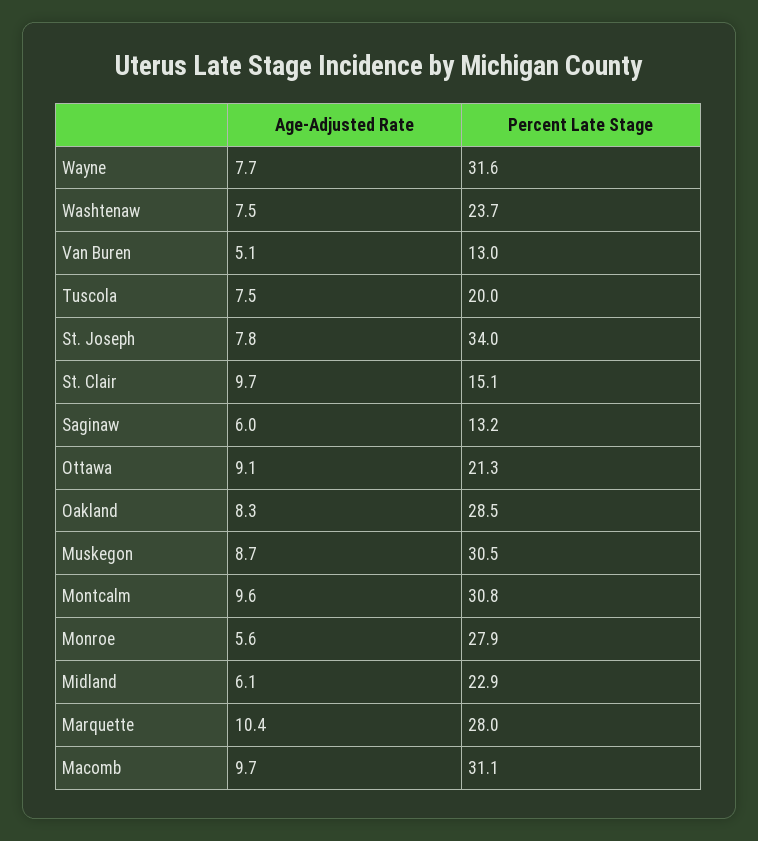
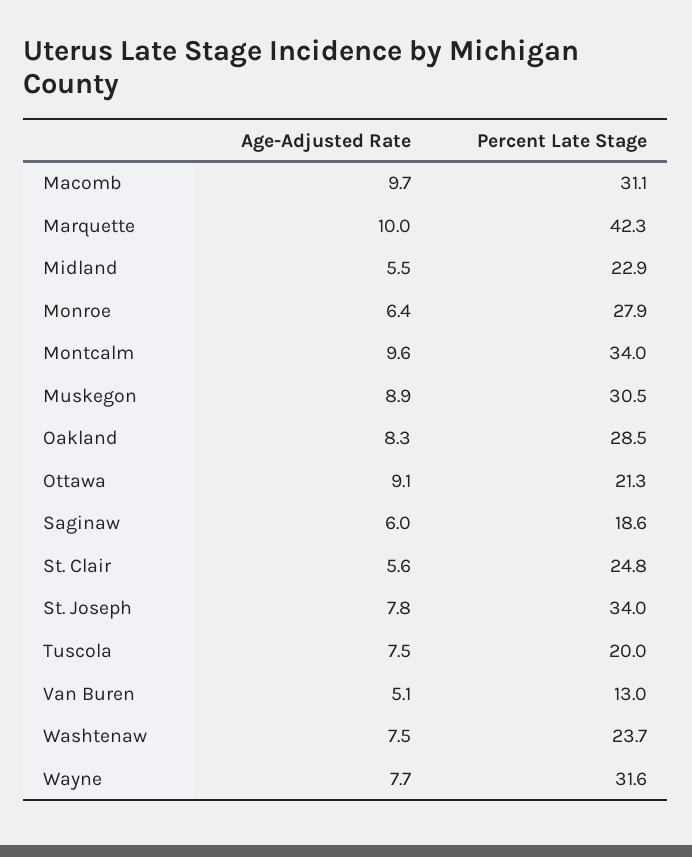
Age-Adjusted Rate, St. Clair: 9.7 -> 5.6
Percent Late Stage, St. Clair: 15.1 -> 24.8
Percent Late Stage, Saginaw: 13.2 -> 18.6
Age-Adjusted Rate, Muskegon: 8.7 -> 8.9
Percent Late Stage, Montcalm: 30.8 -> 34
Age-Adjusted Rate, Monroe: 5.6 -> 6.4
Age-Adjusted Rate, Midland: 6.1 -> 5.5
Age-Adjusted Rate, Marquette: 10.4 -> 10
Percent Late Stage, Marquette: 28 -> 42.3

